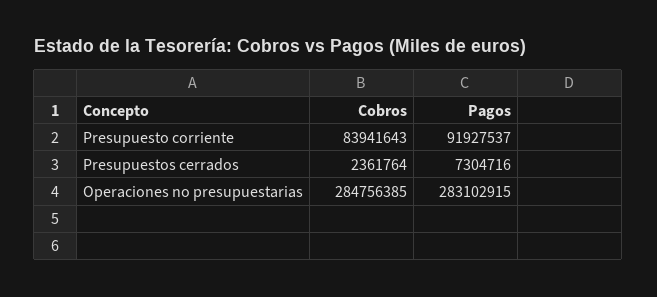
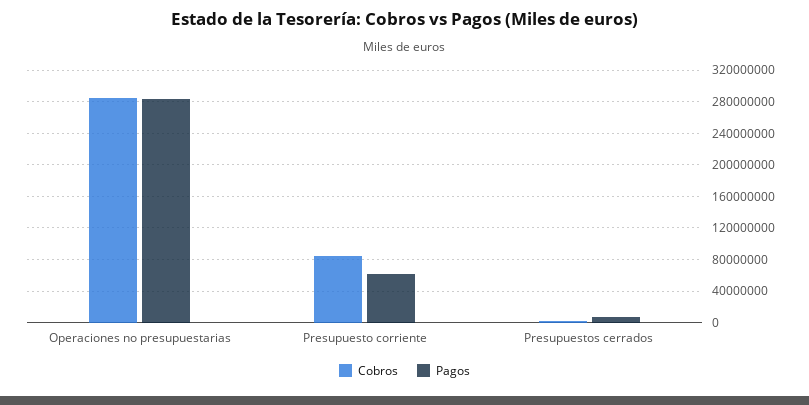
Pagos, Presupuesto corriente: 91927537 -> 60000000

